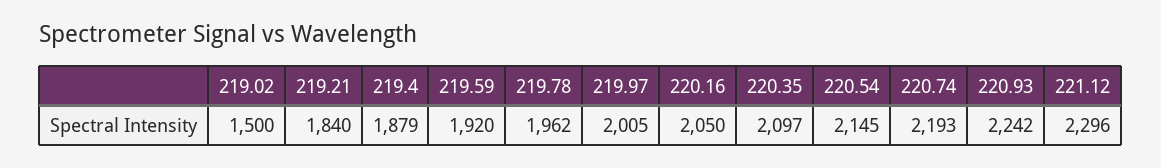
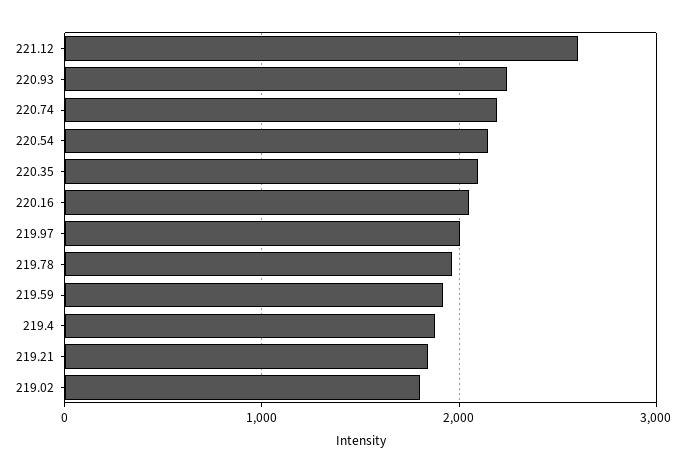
219.02: 1500 -> 1800
221.12: 2296 -> 2600

